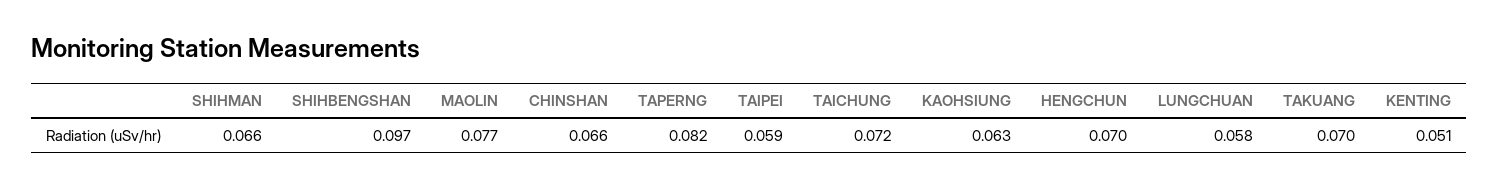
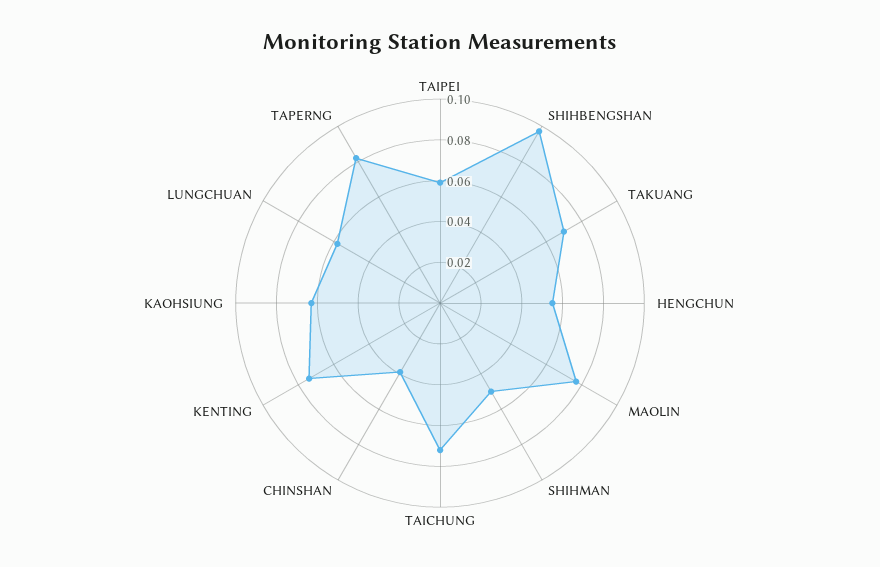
SHIHMAN: 0.066 -> 0.05
CHINSHAN: 0.066 -> 0.04
HENGCHUN: 0.07 -> 0.055
KENTING: 0.051 -> 0.075

